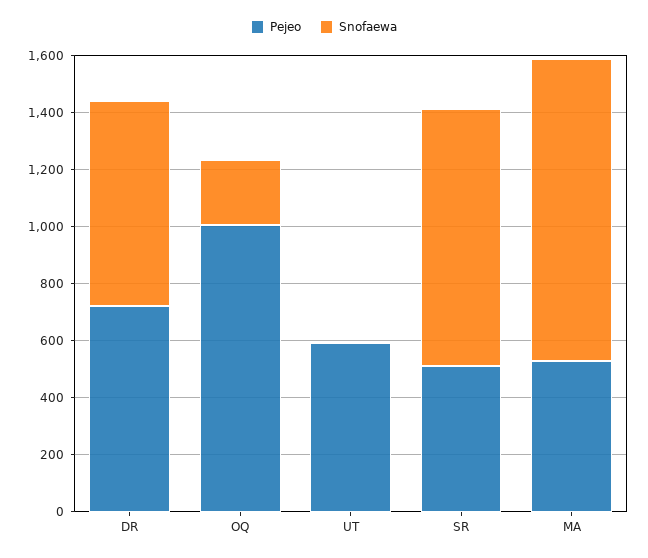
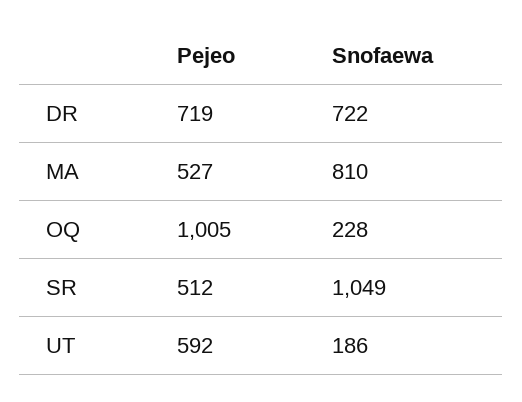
Snofaewa, UT: 0 -> 186
Snofaewa, SR: 900 -> 1049
Snofaewa, MA: 1050 -> 810

